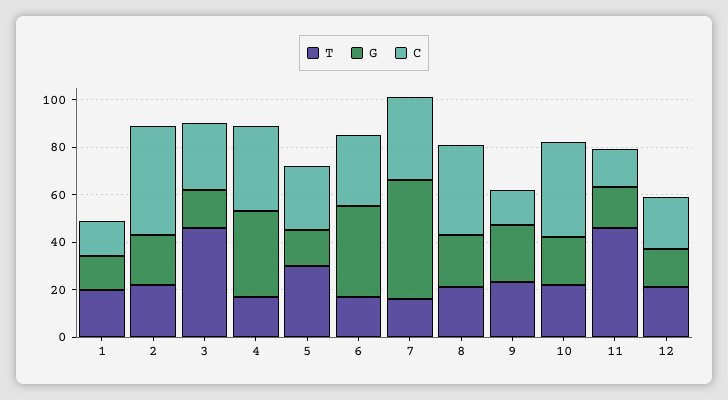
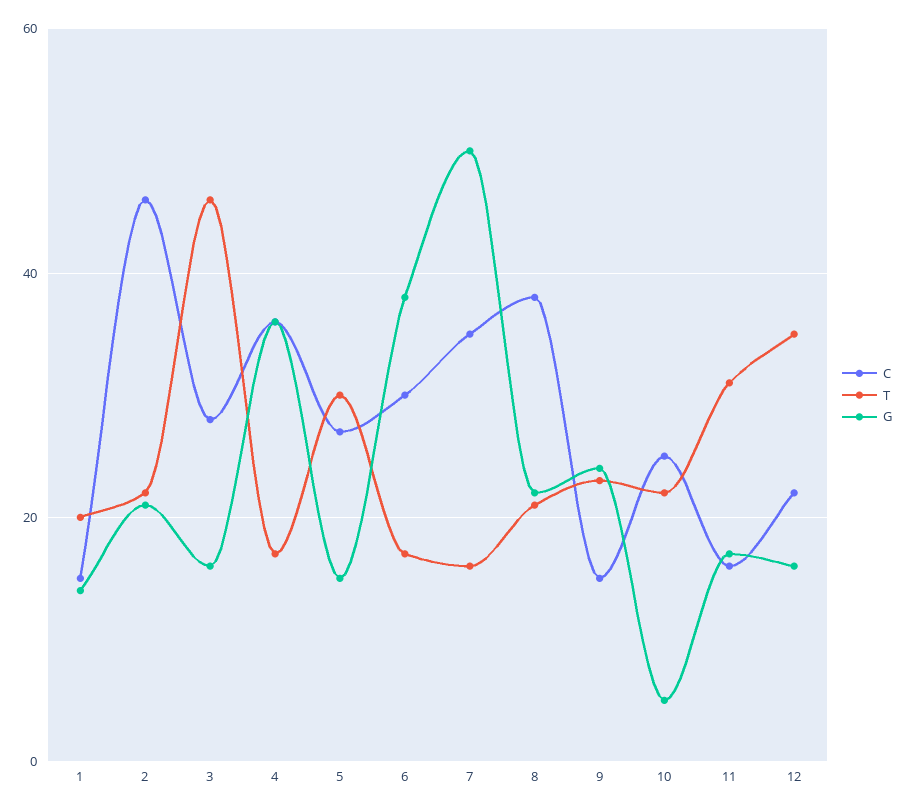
G, 10: 20 -> 5
C, 10: 40 -> 25
T, 11: 45 -> 30
T, 12: 20 -> 35

